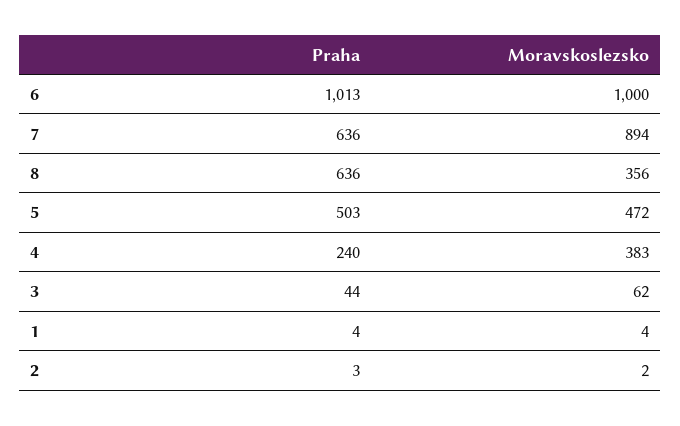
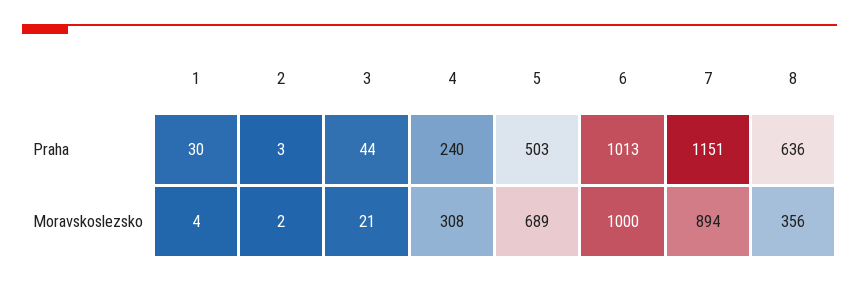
Praha, 7: 636 -> 1151
Moravskoslezsko, 5: 472 -> 689
Moravskoslezsko, 4: 383 -> 308
Moravskoslezsko, 3: 62 -> 21
Praha, 1: 4 -> 30

